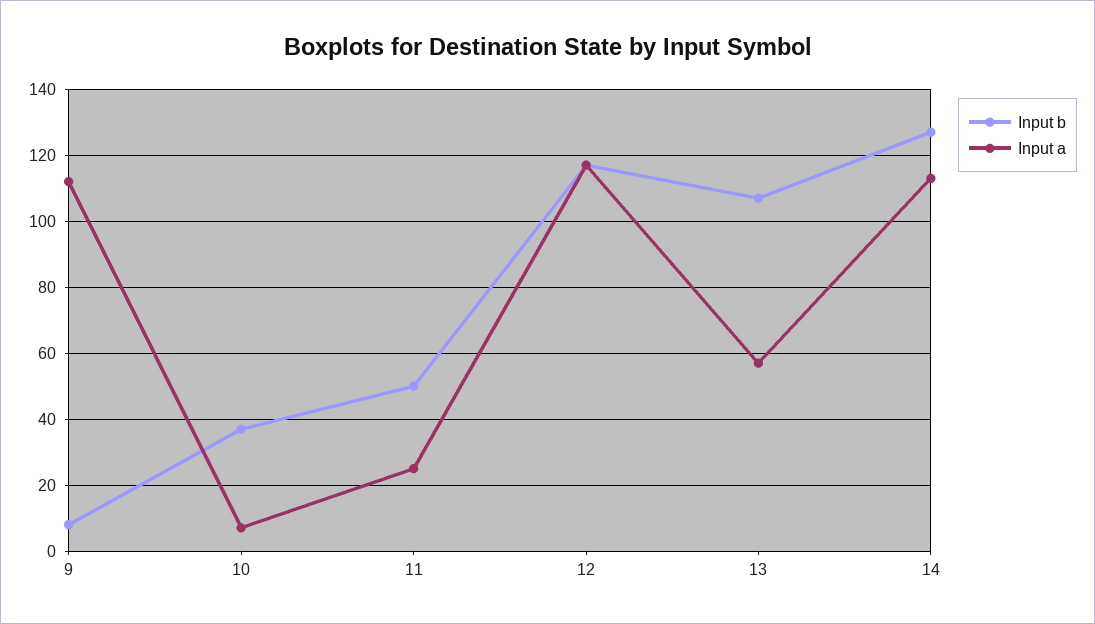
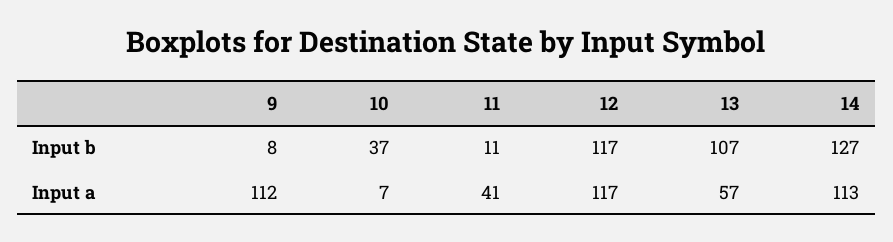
Input b, 11: 50 -> 11
Input a, 11: 25 -> 41

